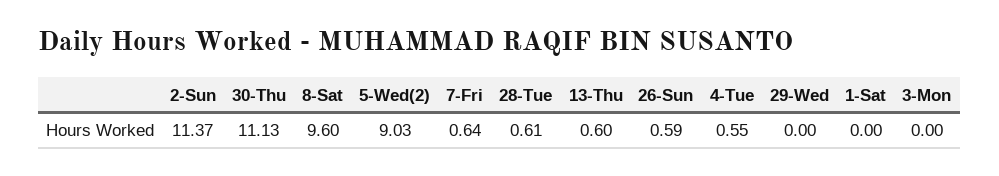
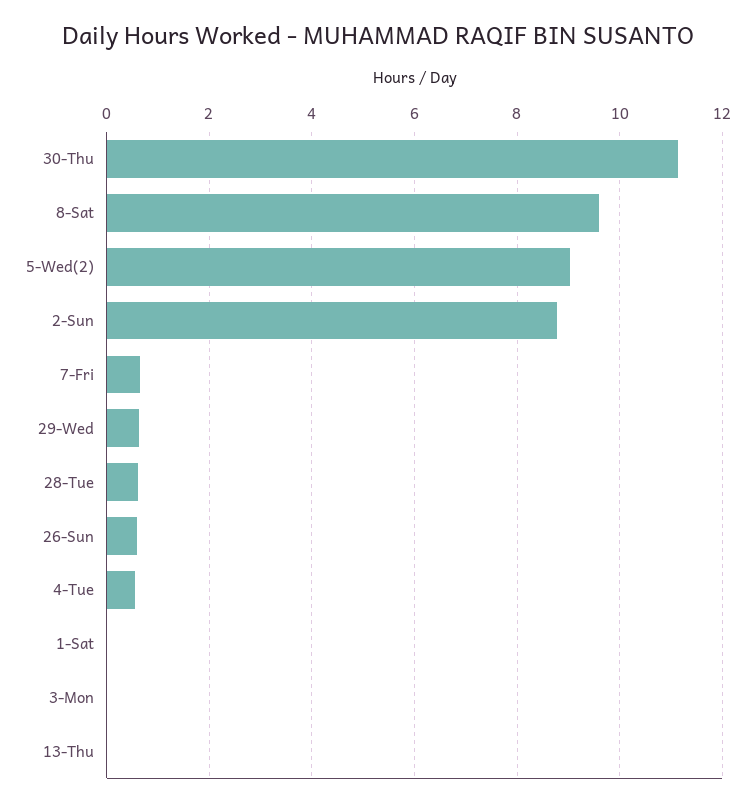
2-Sun: 11.37 -> 8.8
13-Thu: 0.6 -> 0
29-Wed: 0 -> 0.6

